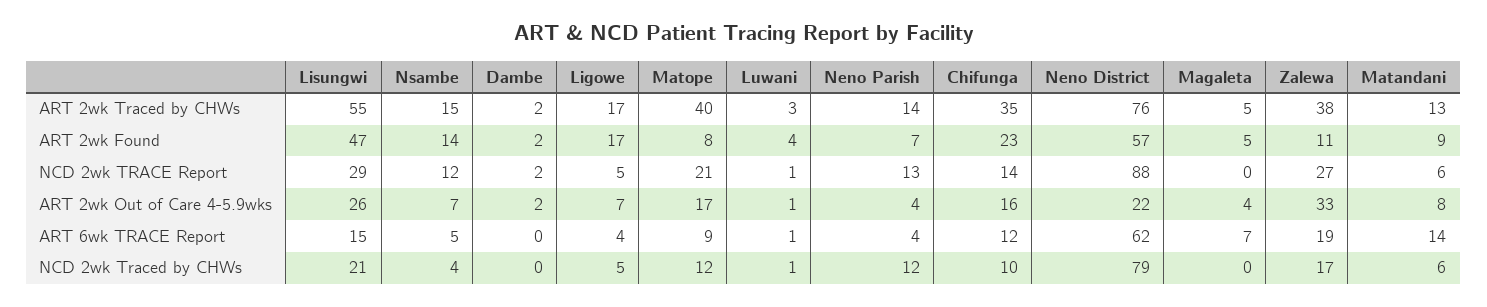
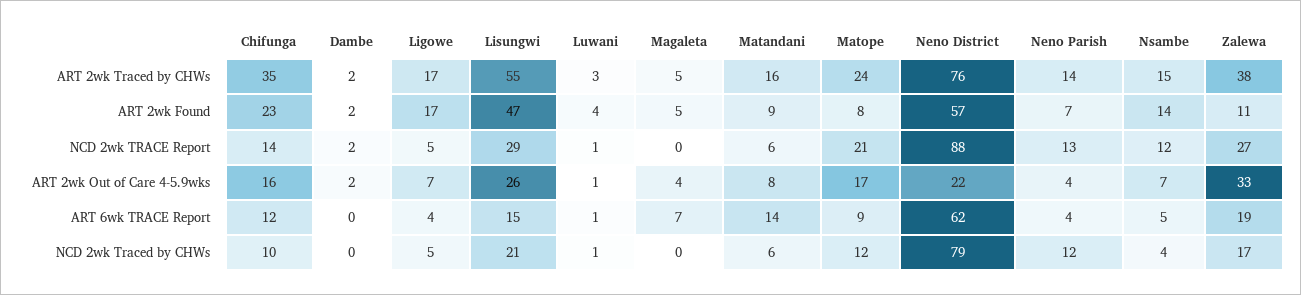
Matope, ART 2wk Traced by CHWs: 40 -> 24
Matandani, ART 2wk Traced by CHWs: 13 -> 16

